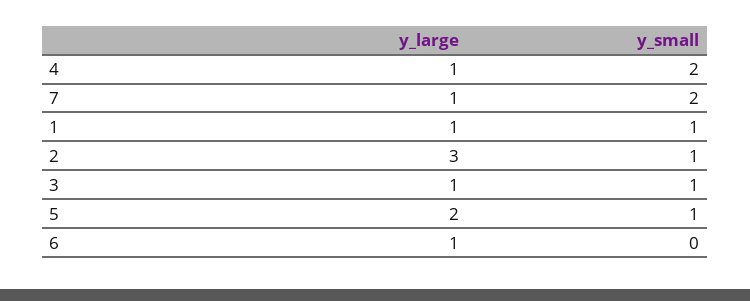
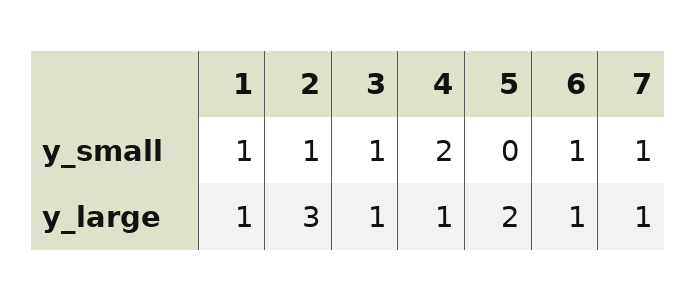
y_small, 7: 2 -> 1
y_small, 5: 1 -> 0
y_small, 6: 0 -> 1

